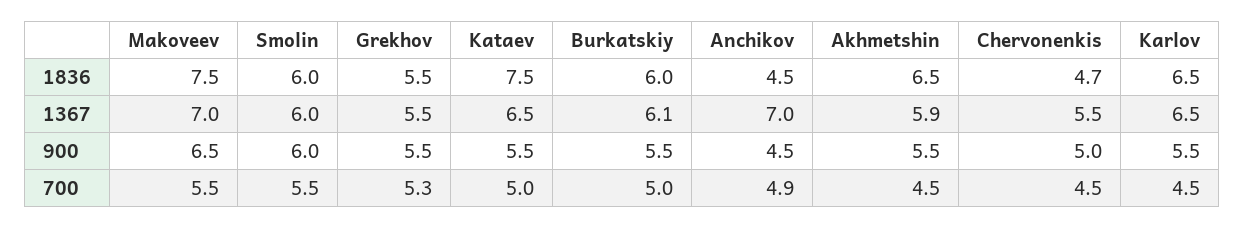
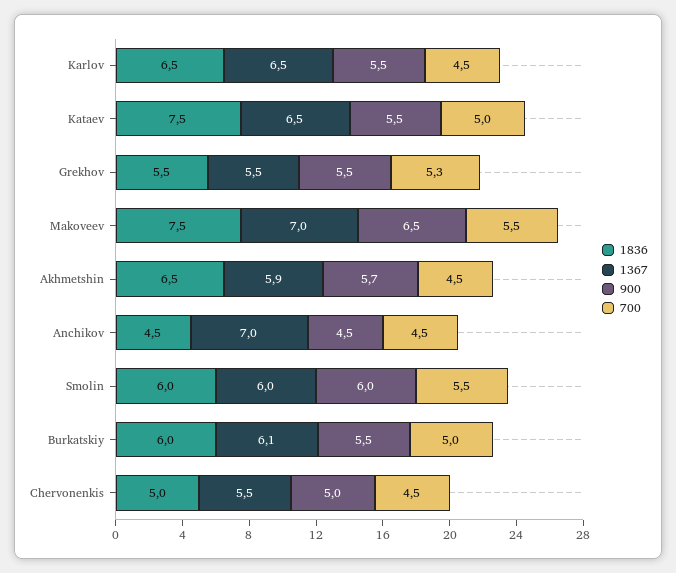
1836, Chervonenkis: 4.7 -> 5
900, Akhmetshin: 5.5 -> 5.7
700, Anchikov: 4.9 -> 4.5

